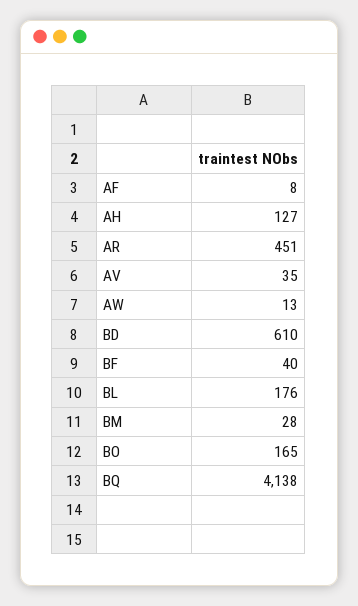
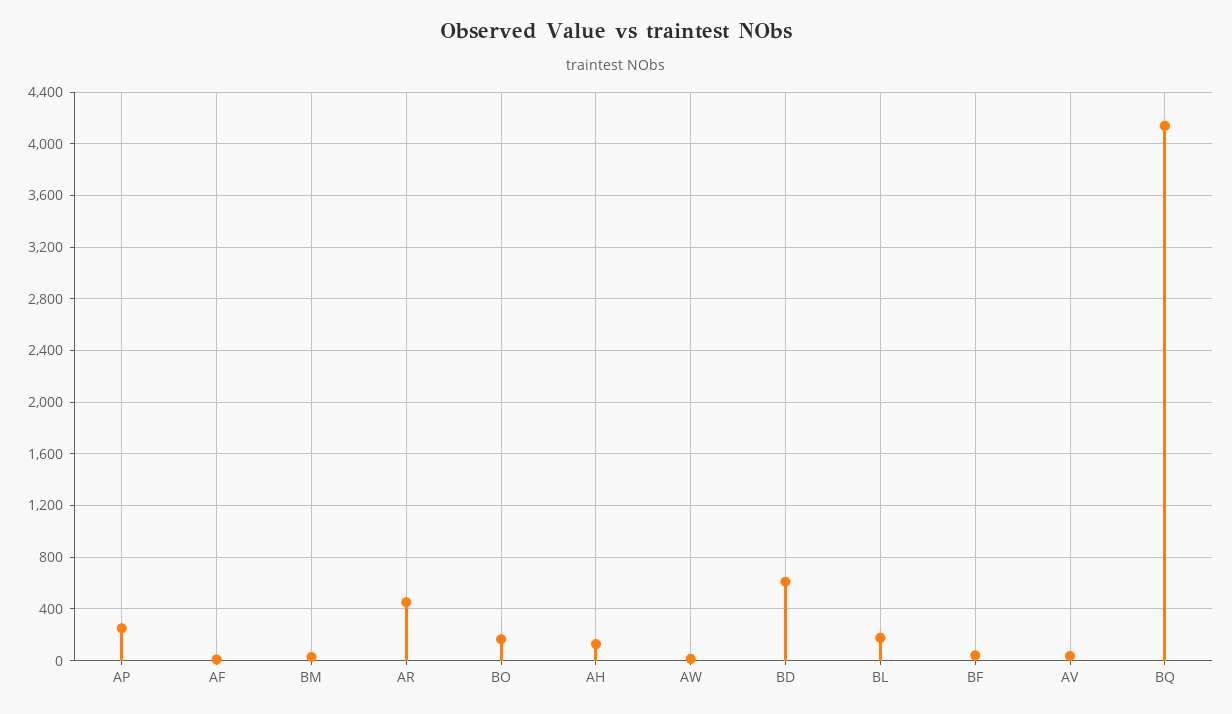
AP: none -> 250

